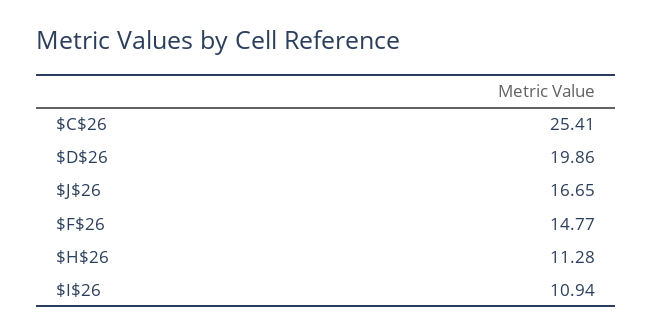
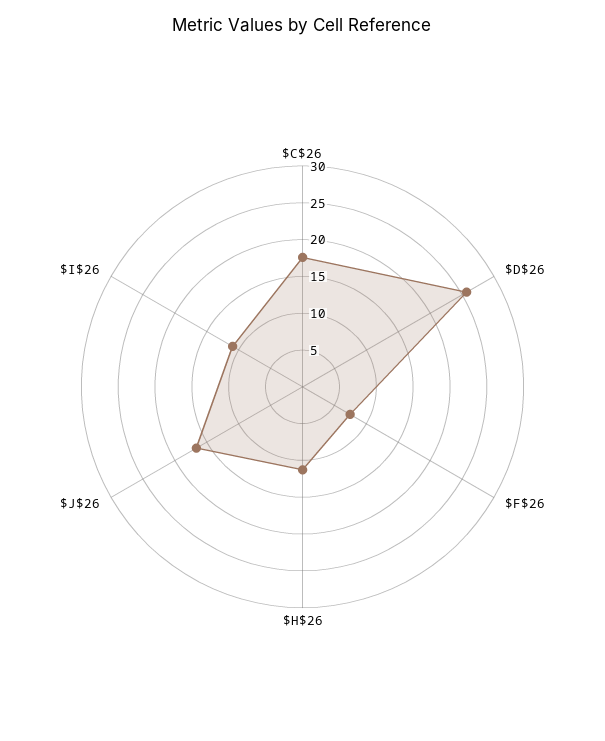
$C$26: 25.41 -> 17.5
$D$26: 19.86 -> 25
$F$26: 14.77 -> 7.5

